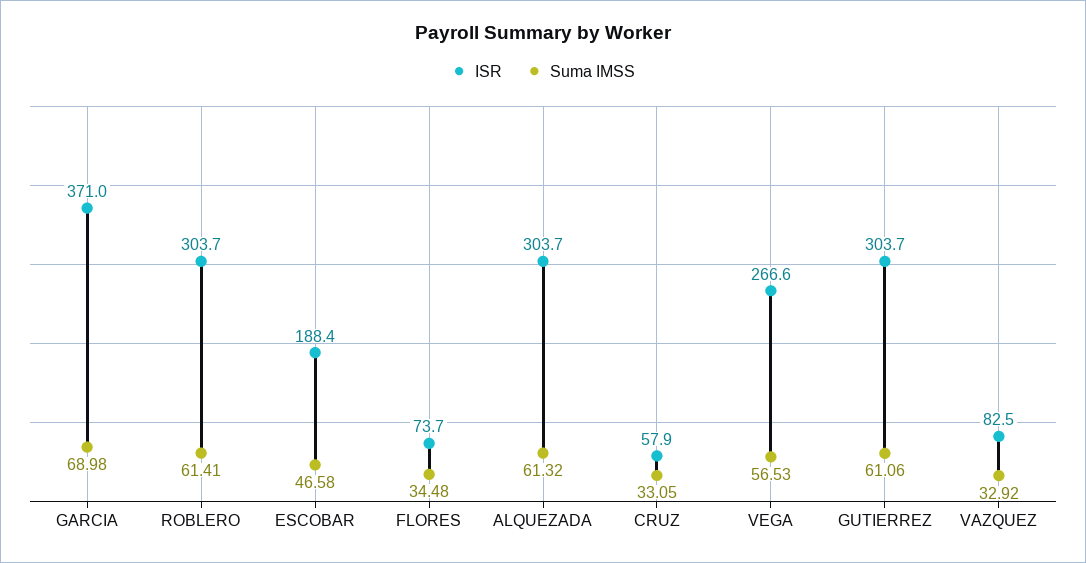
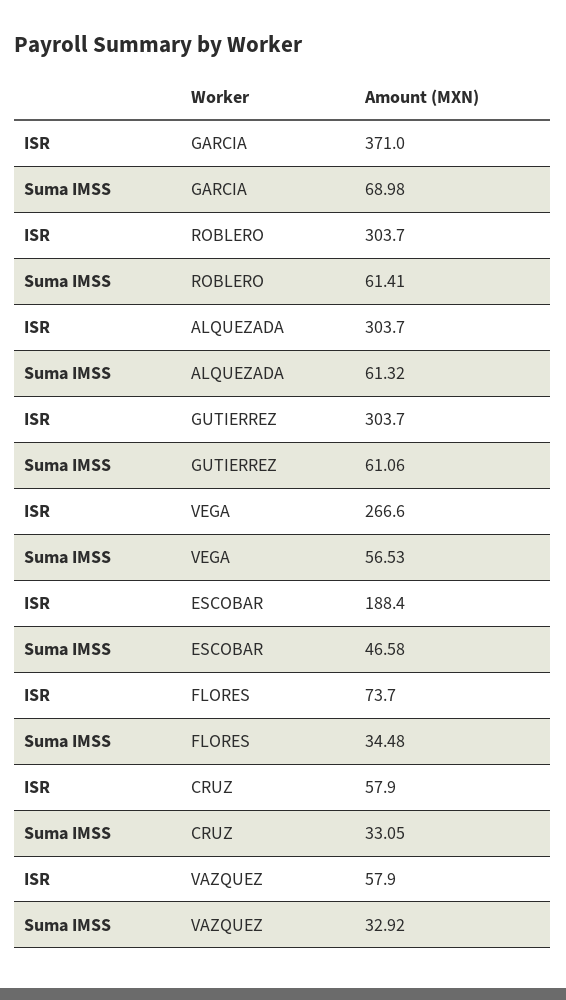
ISR, VAZQUEZ: 82.5 -> 57.9

